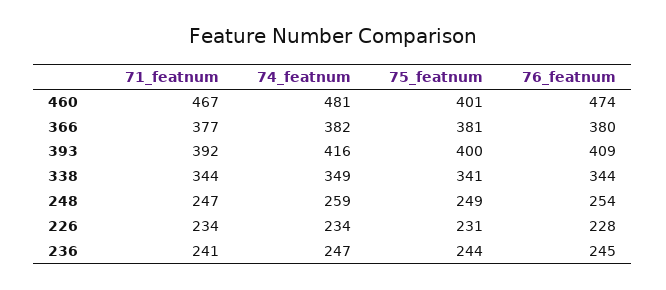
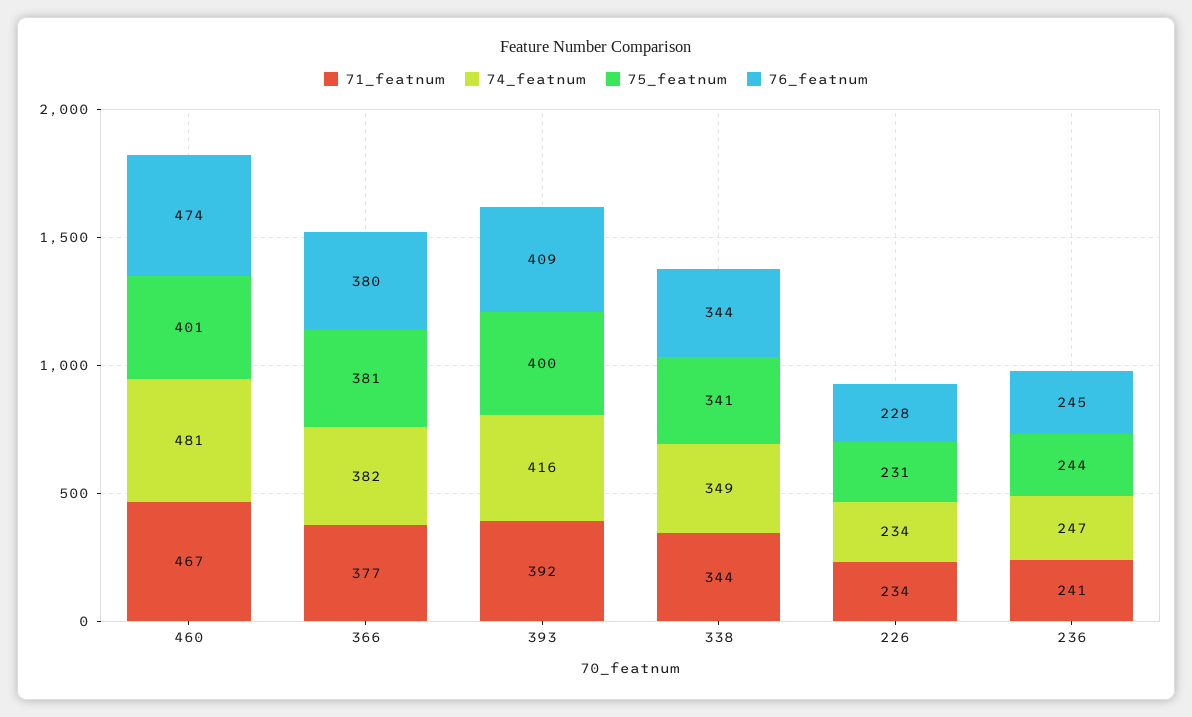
71_featnum, 248: 247 -> none
74_featnum, 248: 259 -> none
75_featnum, 248: 249 -> none
76_featnum, 248: 254 -> none

